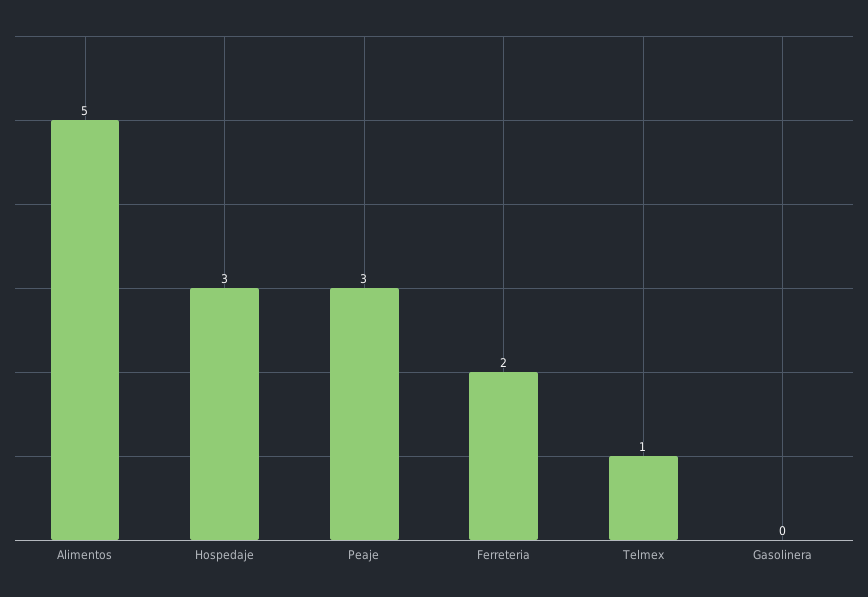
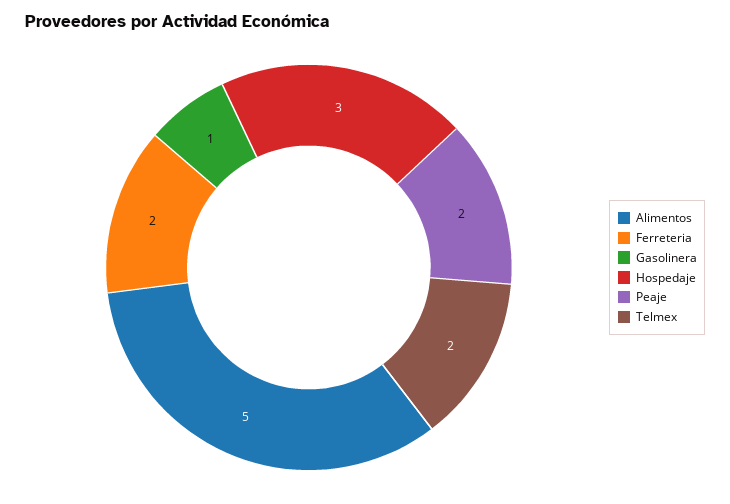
Peaje: 3 -> 2
Telmex: 1 -> 2
Gasolinera: 0 -> 1

